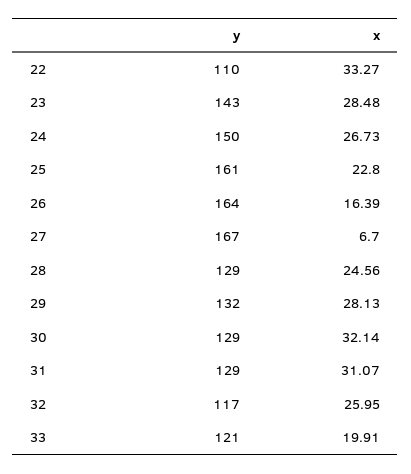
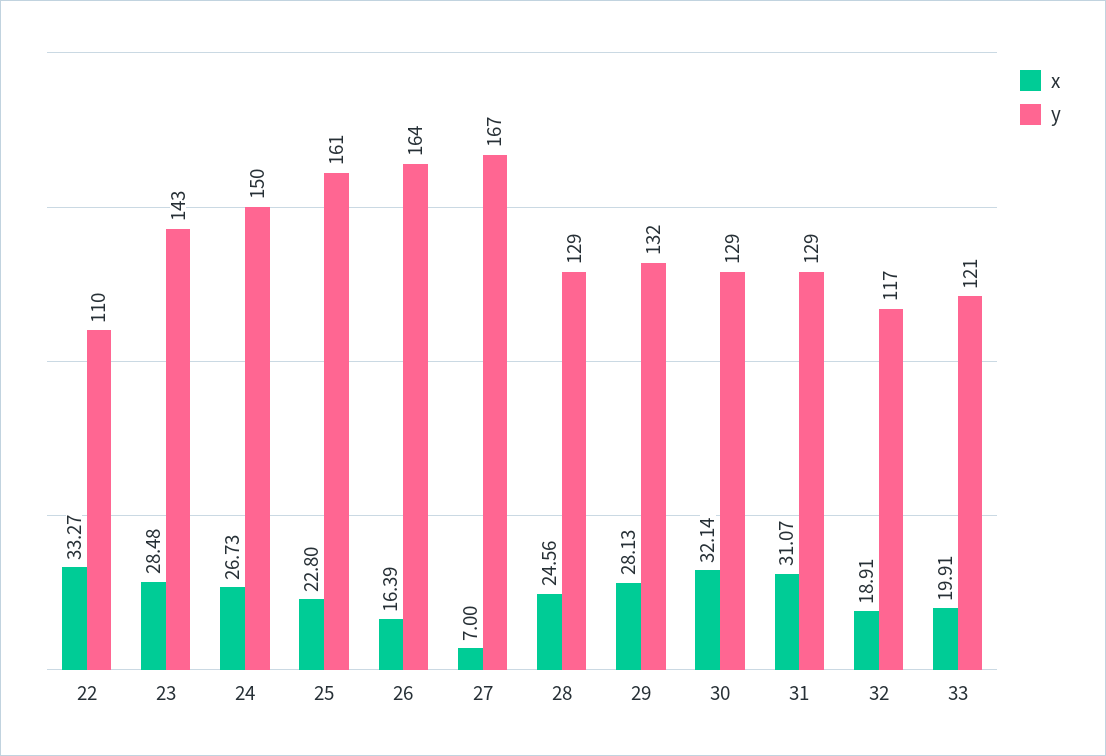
x, 27: 6.7 -> 7
x, 32: 25.95 -> 18.91

